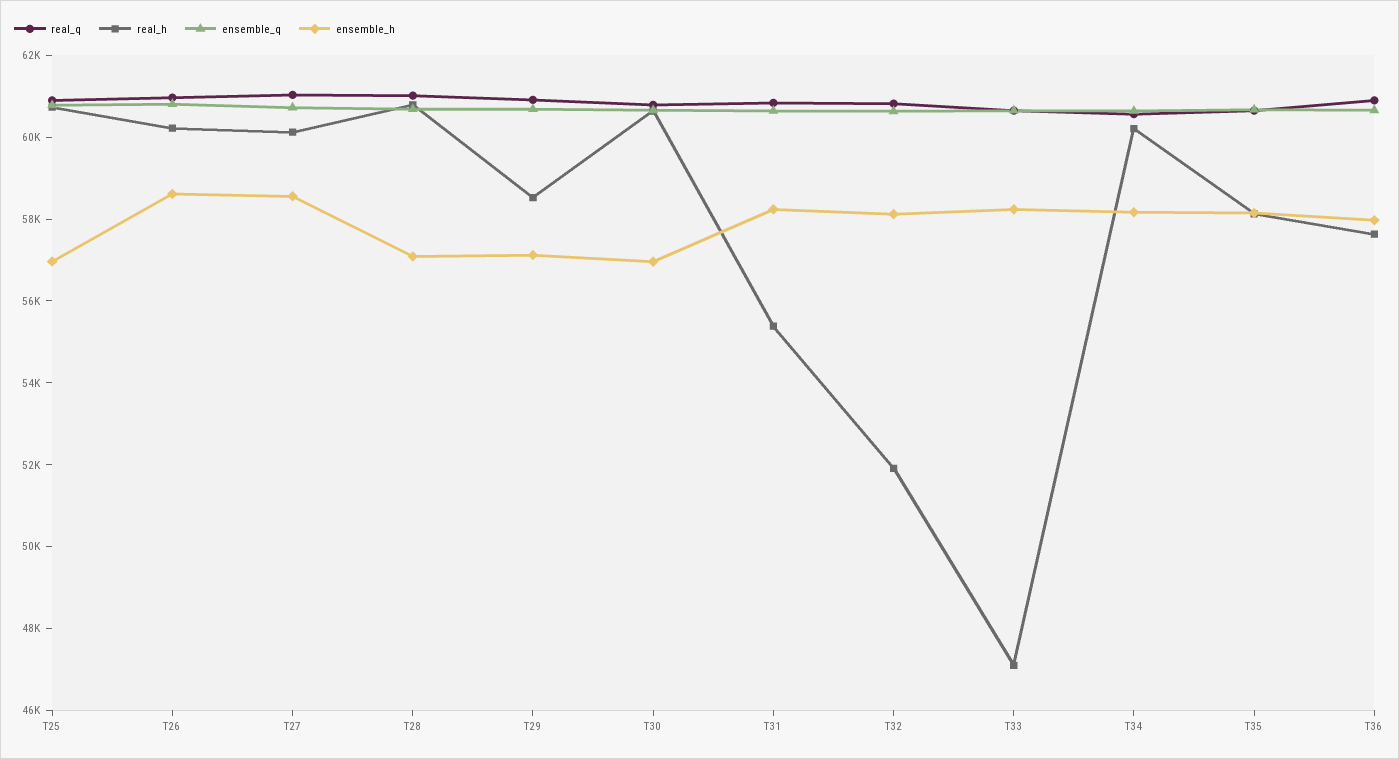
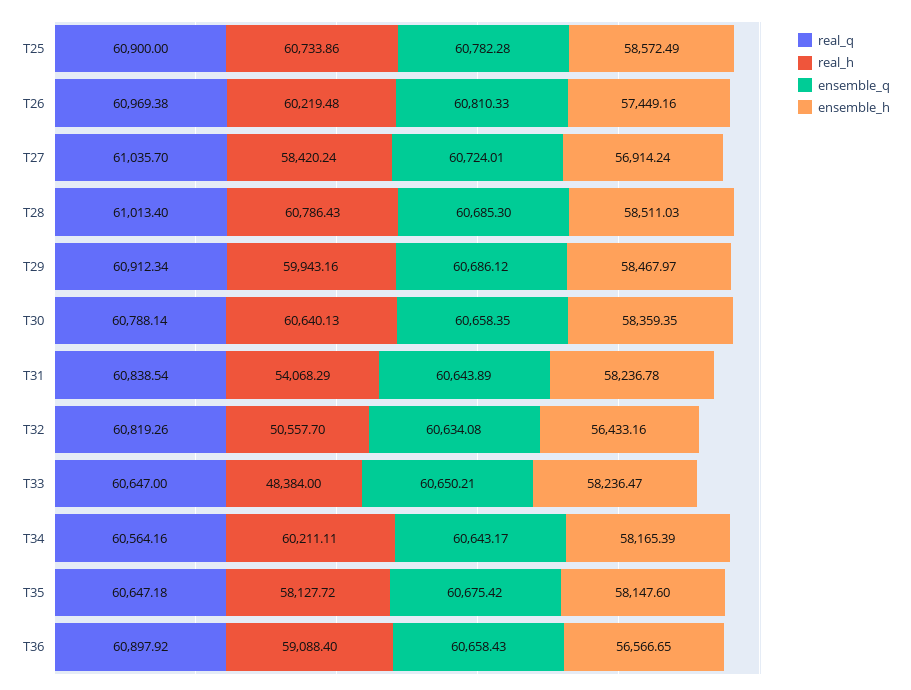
ensemble_h, T25: 57000 -> 58572.49
ensemble_h, T26: 58500 -> 57449.16
real_h, T27: 60000 -> 58420.24
ensemble_h, T27: 58500 -> 56914.24
ensemble_h, T28: 57000 -> 58511.03
real_h, T29: 58500 -> 59943.16
ensemble_h, T29: 57000 -> 58467.97
ensemble_h, T30: 57000 -> 58359.35
real_h, T31: 55500 -> 54068.29
real_h, T32: 52000 -> 50557.7
ensemble_h, T32: 58000 -> 56433.16
real_h, T33: 47000 -> 48384
real_h, T36: 57500 -> 59088.4
ensemble_h, T36: 58000 -> 56566.65

